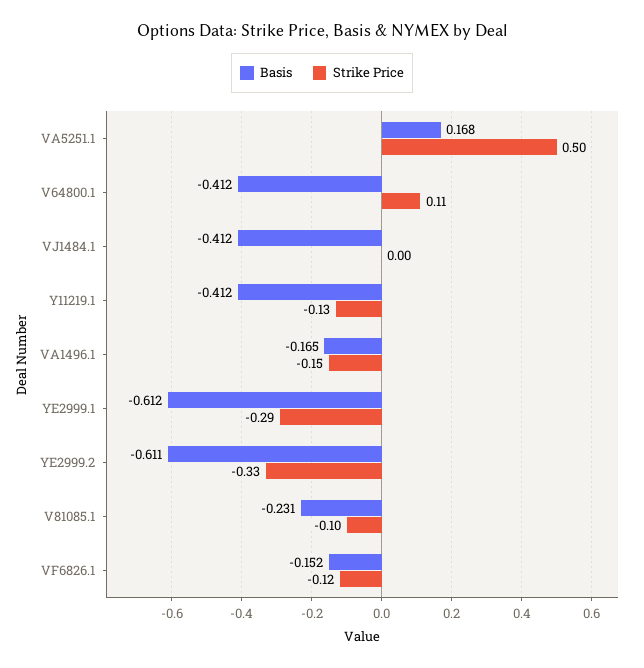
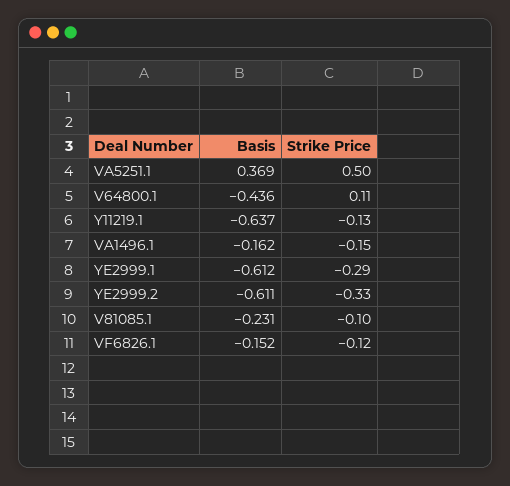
Basis, VA5251.1: 0.168 -> 0.369
Basis, V64800.1: -0.412 -> -0.436
Basis, VJ1484.1: -0.412 -> none
Strike Price, VJ1484.1: 0 -> none
Basis, Y11219.1: -0.412 -> -0.637
Basis, VA1496.1: -0.165 -> -0.162

